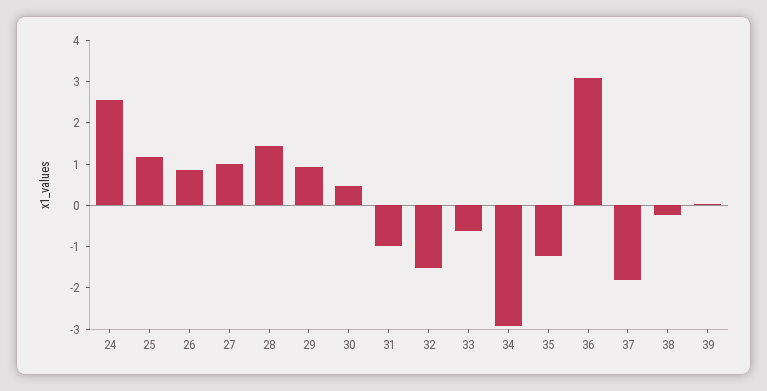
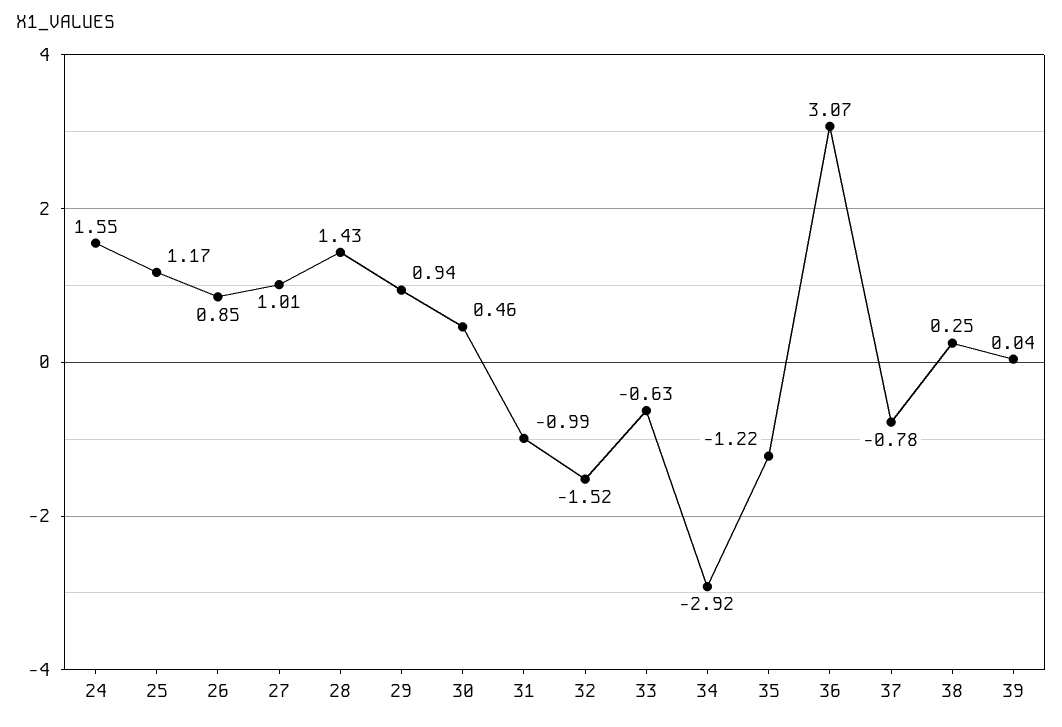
24: 2.6 -> 1.55
37: -1.8 -> -0.78
38: -0.2 -> 0.25

